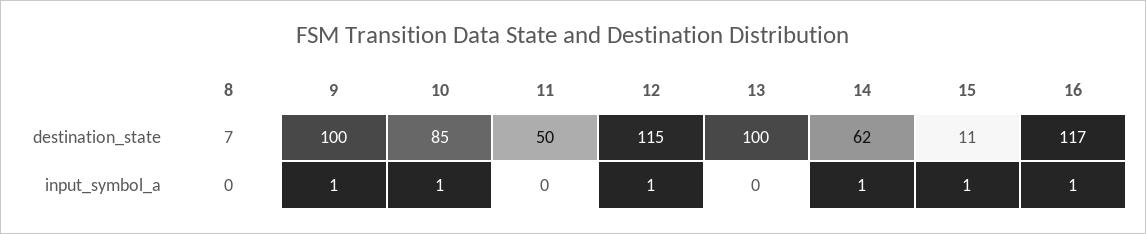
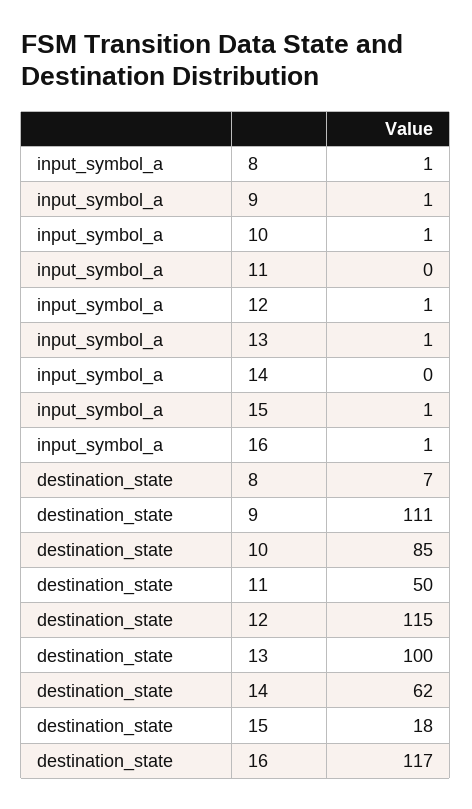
9, destination_state: 100 -> 111
15, destination_state: 11 -> 18
8, input_symbol_a: 0 -> 1
13, input_symbol_a: 0 -> 1
14, input_symbol_a: 1 -> 0

